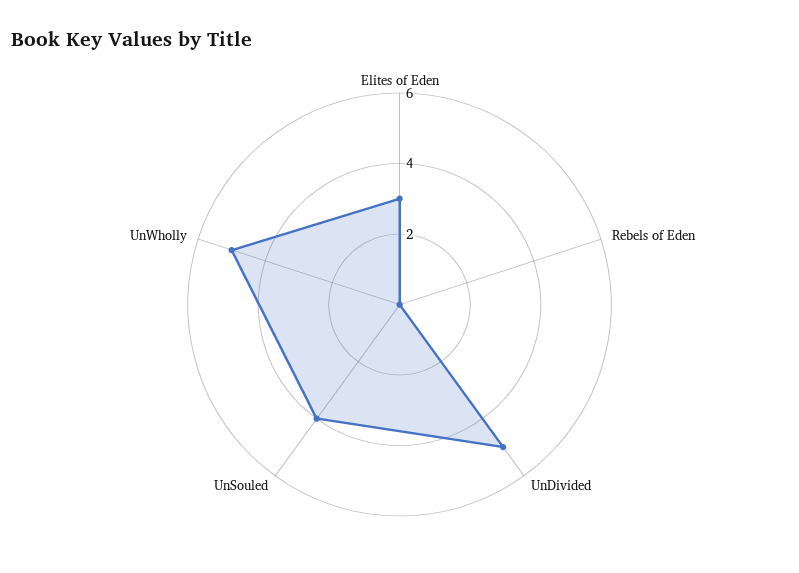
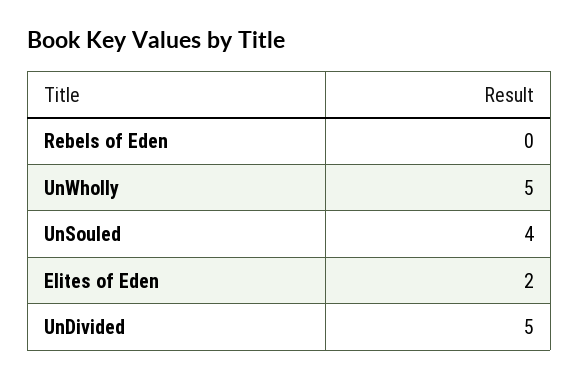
Elites of Eden: 3 -> 2

